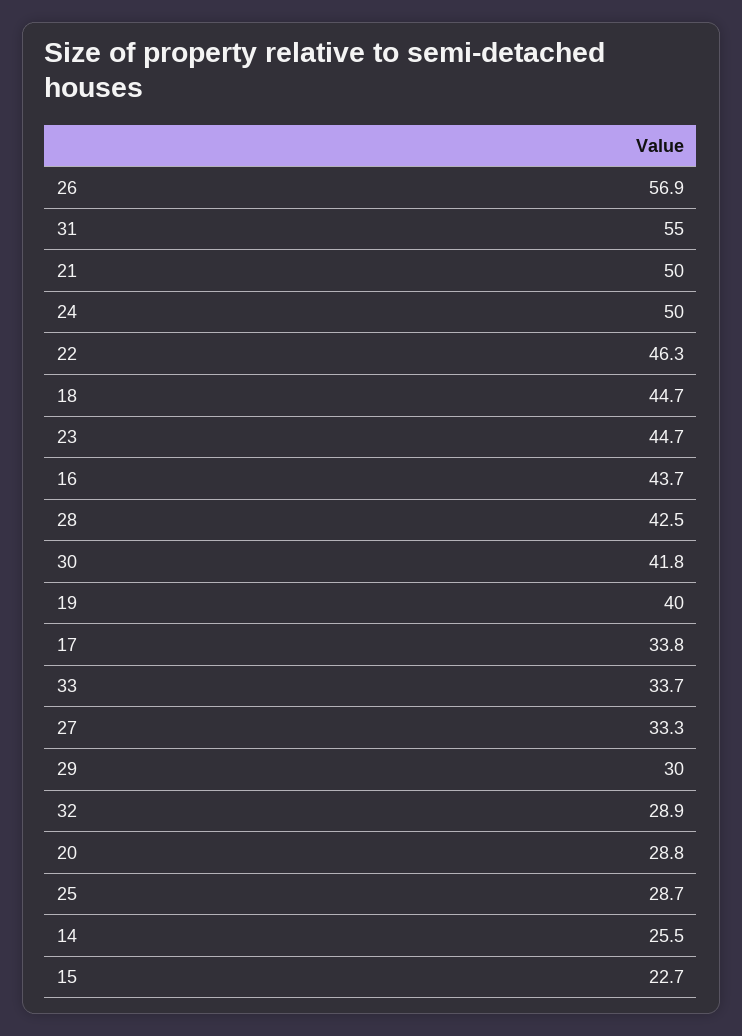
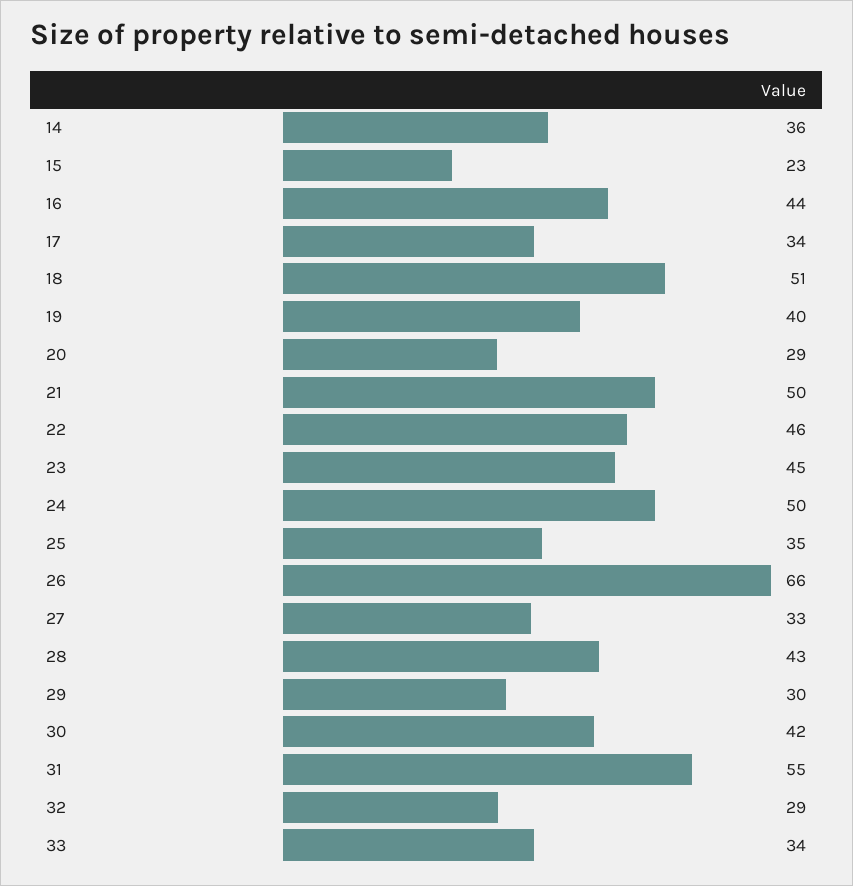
26: 56.9 -> 66
18: 44.7 -> 51
25: 28.7 -> 35
14: 25.5 -> 36

